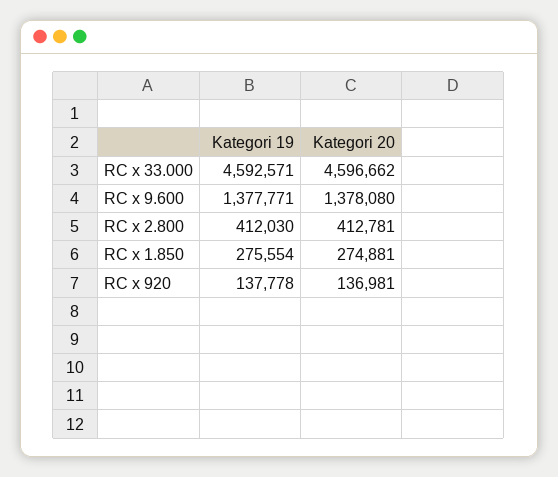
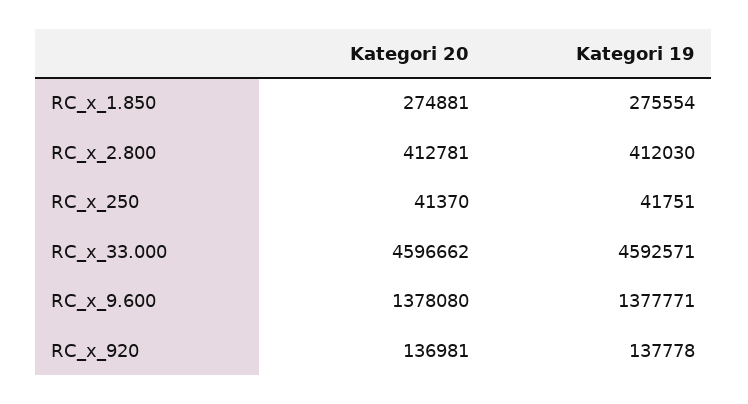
Kategori 20, RC_x_250: none -> 41370
Kategori 19, RC_x_250: none -> 41751

